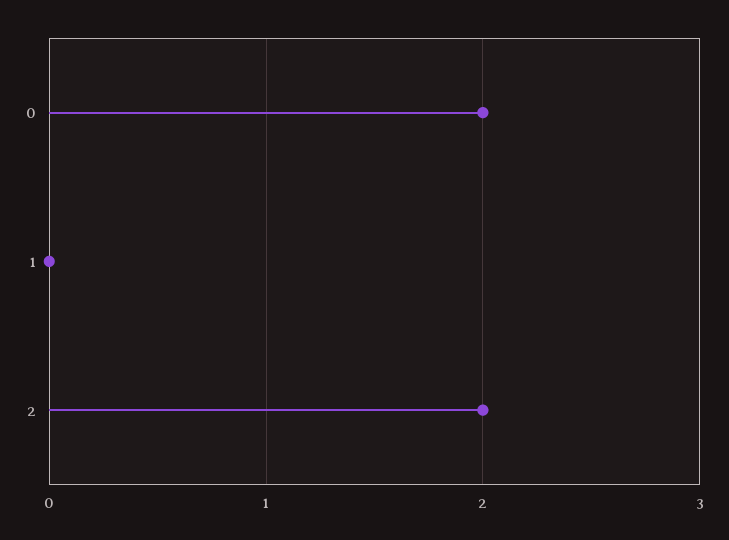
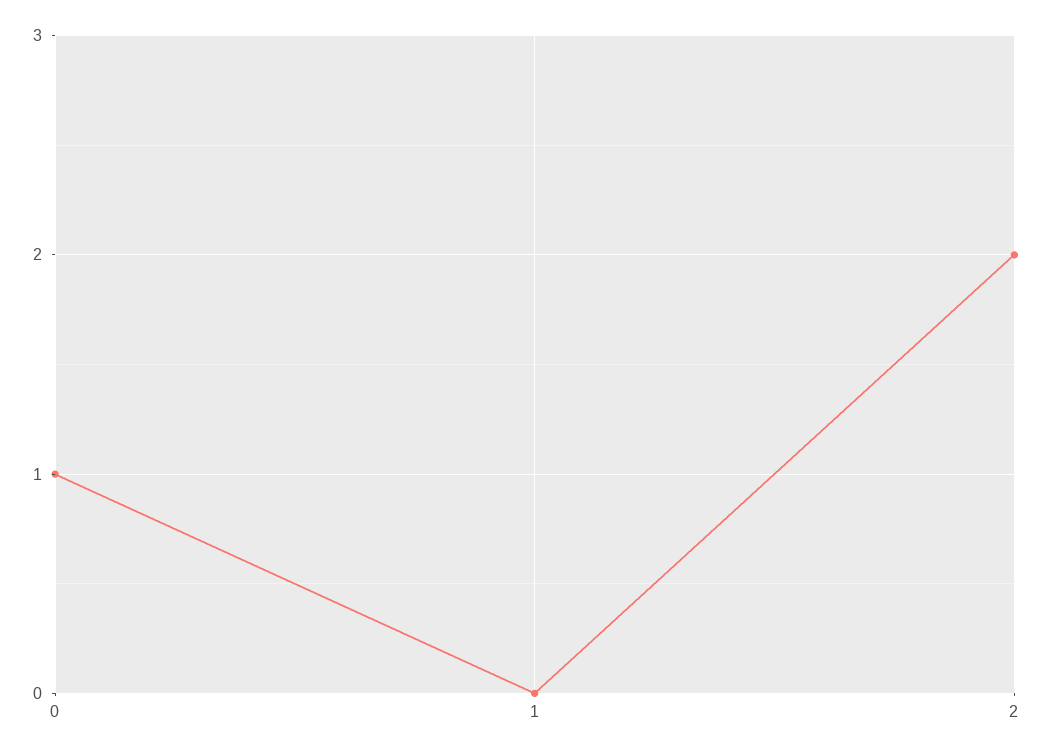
0: 2 -> 1

